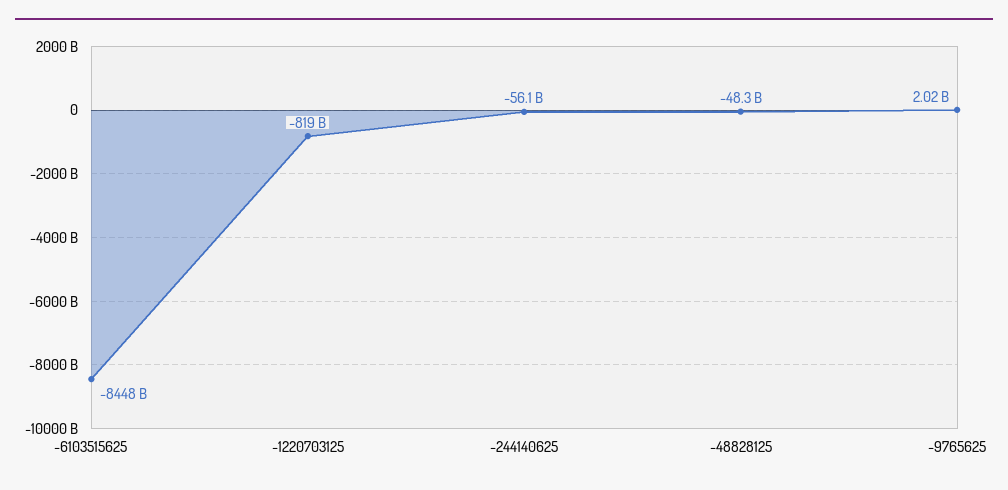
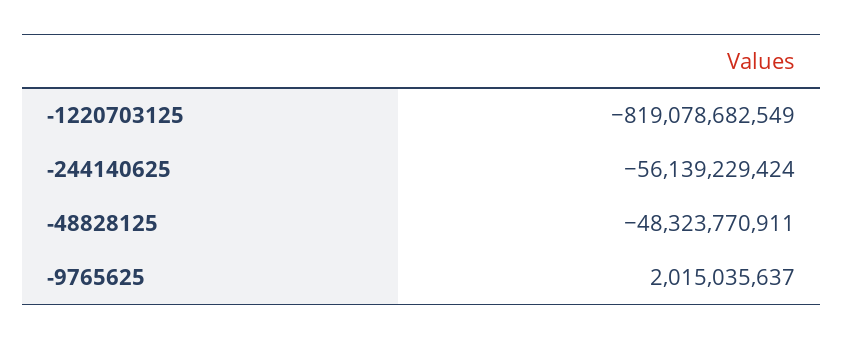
-6103515625: -8448000000000 -> none

